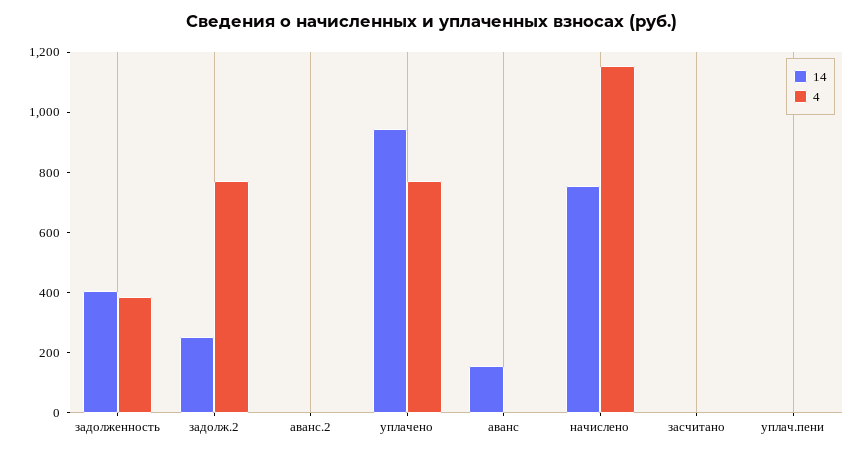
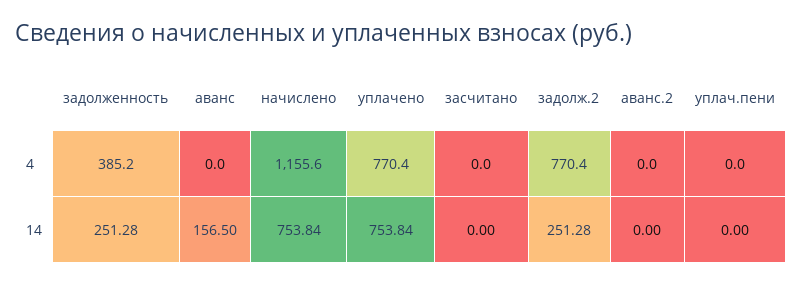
14, задолженность: 400 -> 251.28
14, уплачено: 950 -> 753.84

